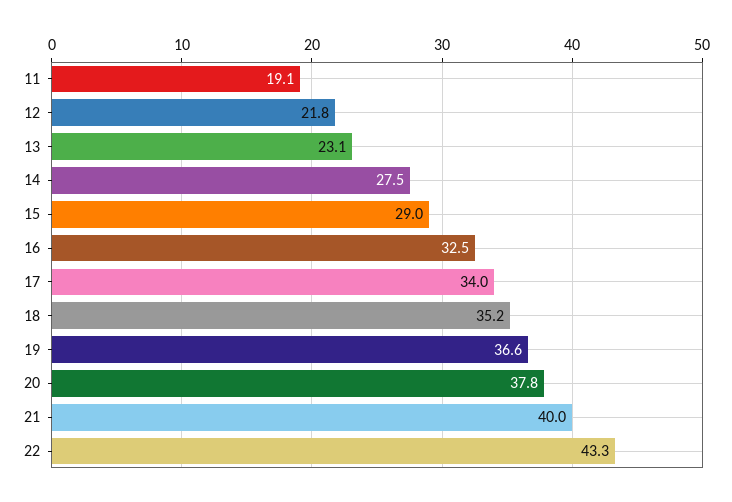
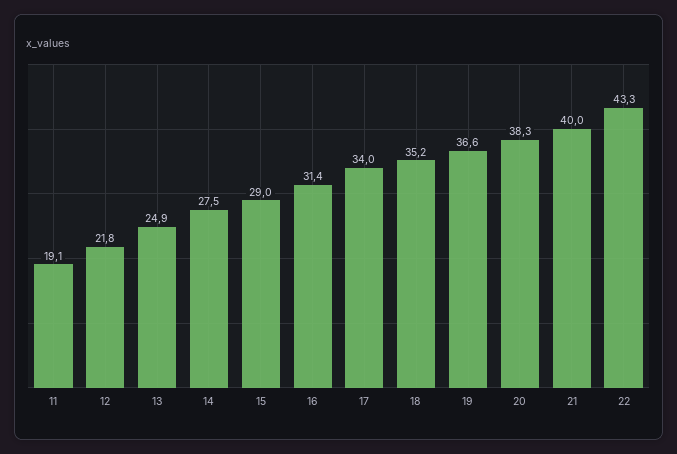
13: 23.1 -> 24.9
16: 32.5 -> 31.4
20: 37.8 -> 38.3

